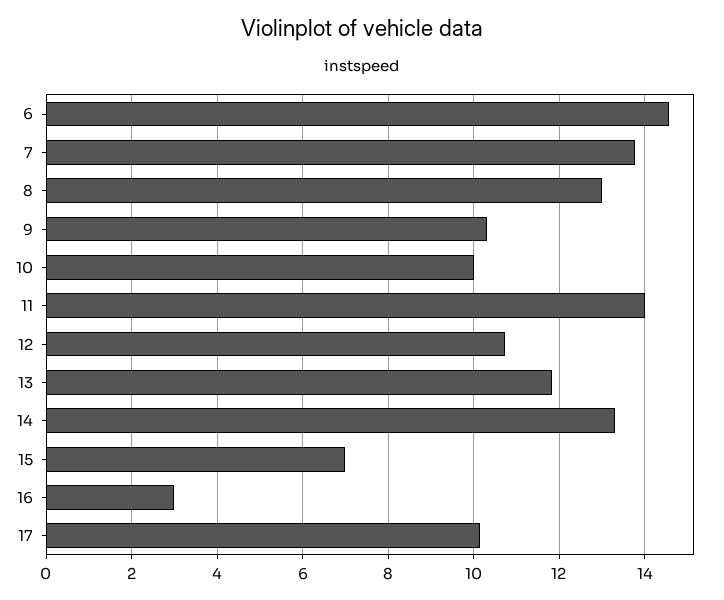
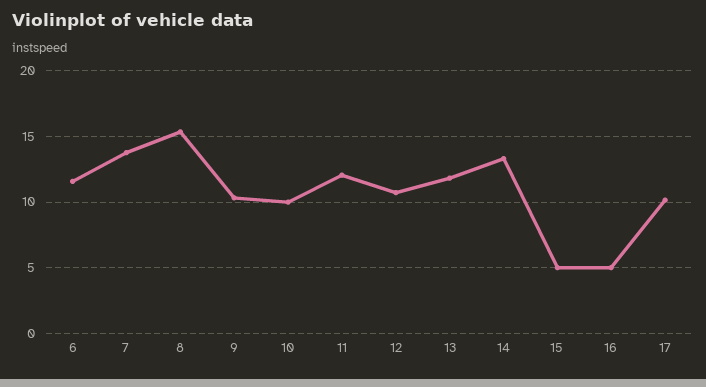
6: 14.6 -> 11.5
8: 13 -> 15.5
11: 14 -> 12
15: 7 -> 5
16: 3 -> 5

